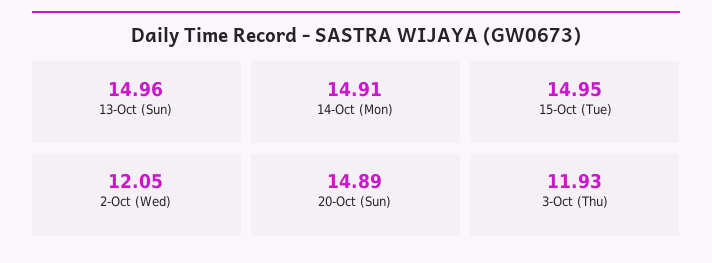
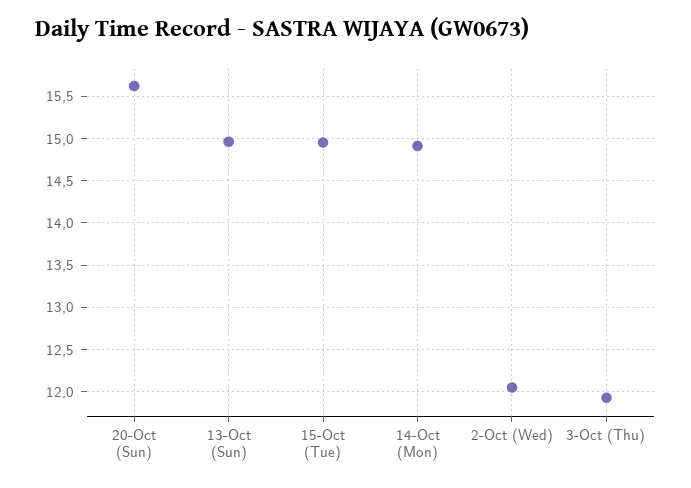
20-Oct (Sun): 14.89 -> 15.6

